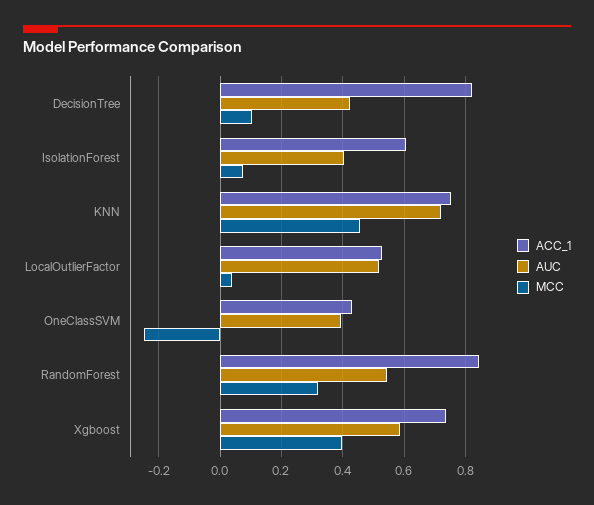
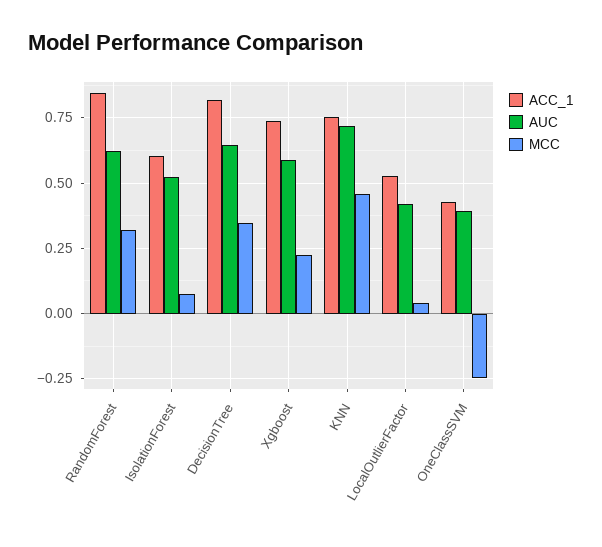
AUC, DecisionTree: 0.42 -> 0.65
MCC, DecisionTree: 0.1 -> 0.35
AUC, IsolationForest: 0.4 -> 0.525
AUC, LocalOutlierFactor: 0.52 -> 0.425
AUC, RandomForest: 0.54 -> 0.625
MCC, Xgboost: 0.4 -> 0.225

